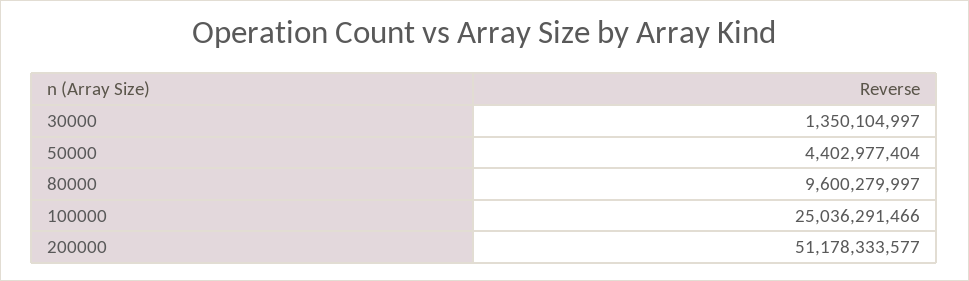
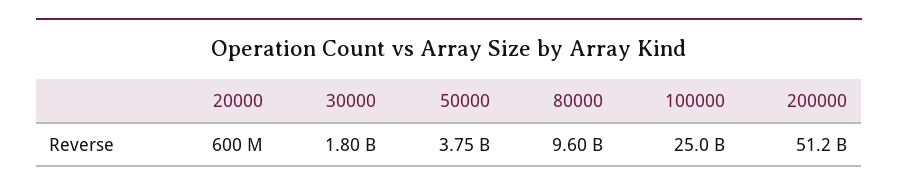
30000: 1350104997 -> 1800000000
50000: 4402977404 -> 3750000000
20000: none -> 600000000

